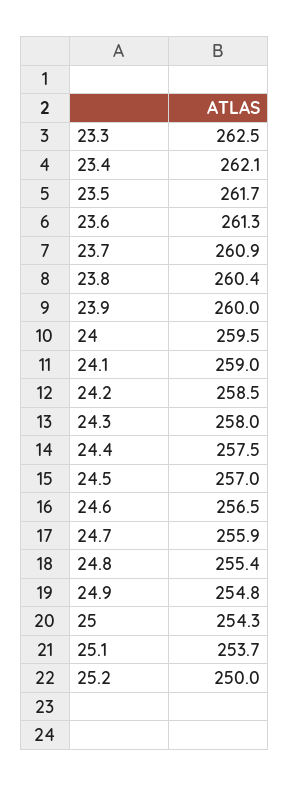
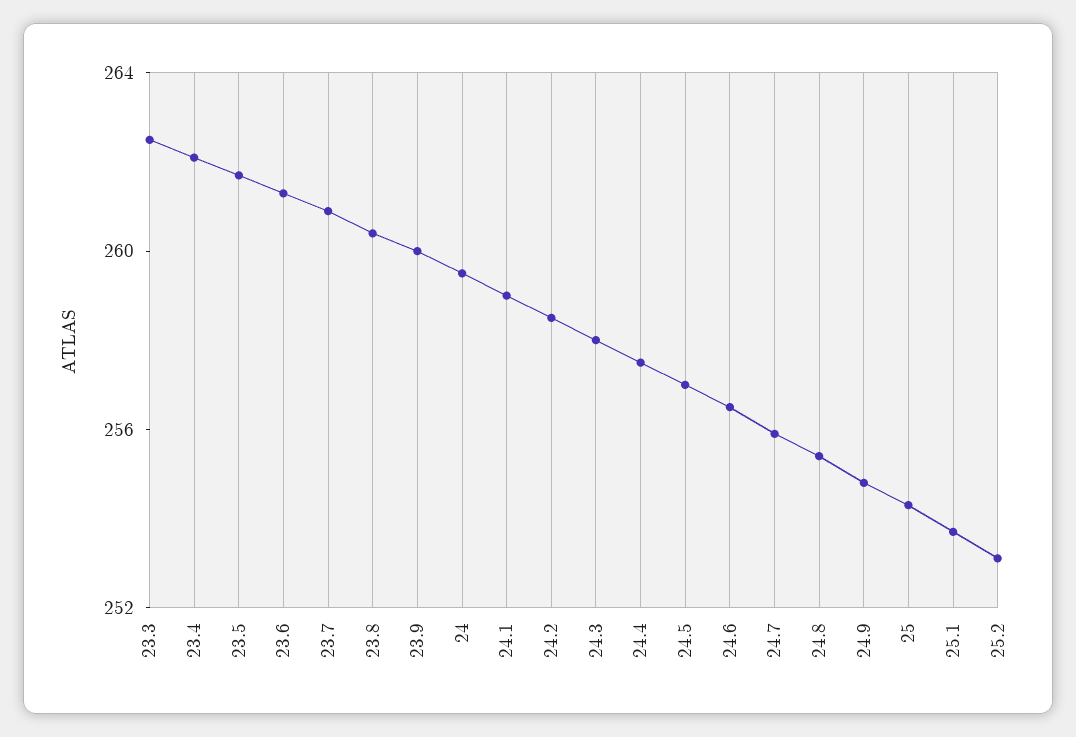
25.2: 250 -> 253

